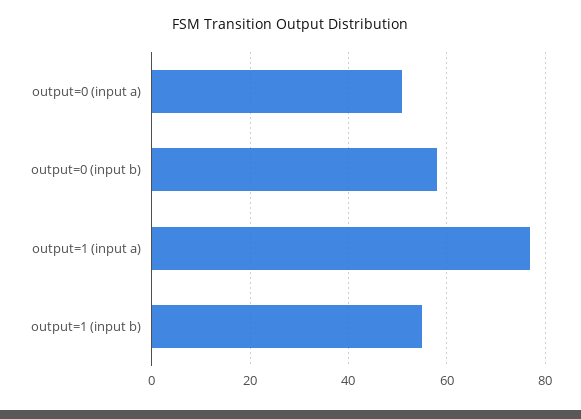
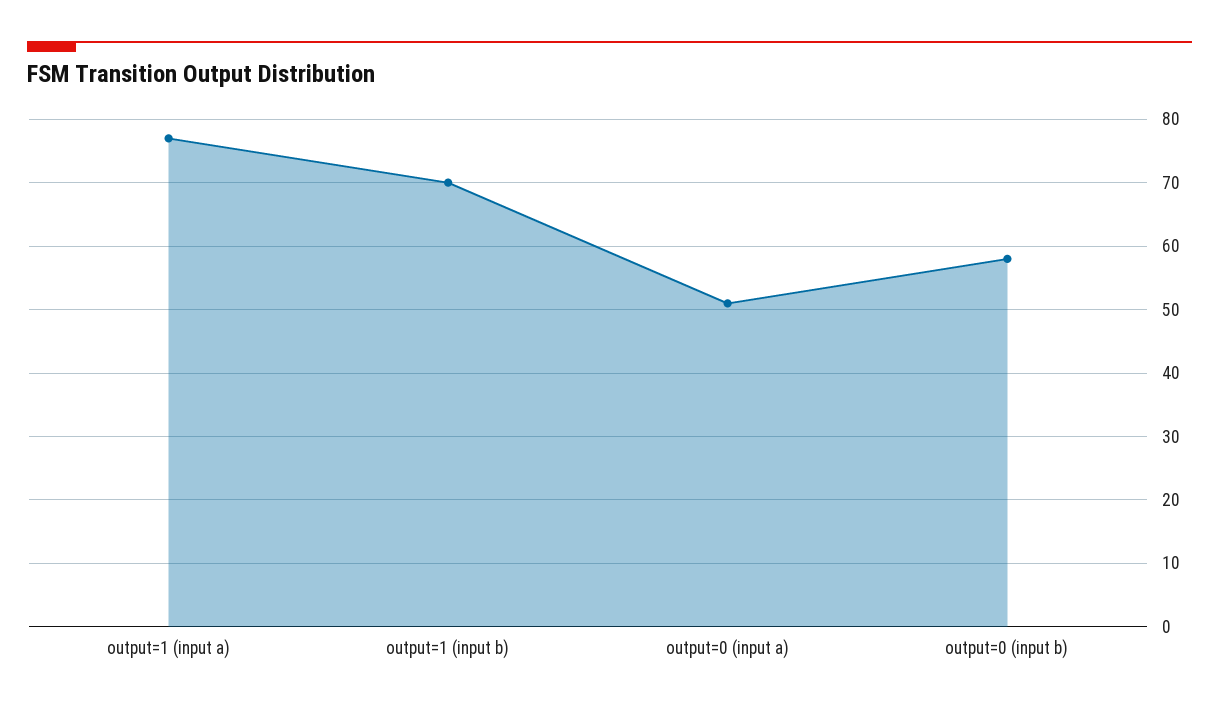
output=1 (input b): 55 -> 70

